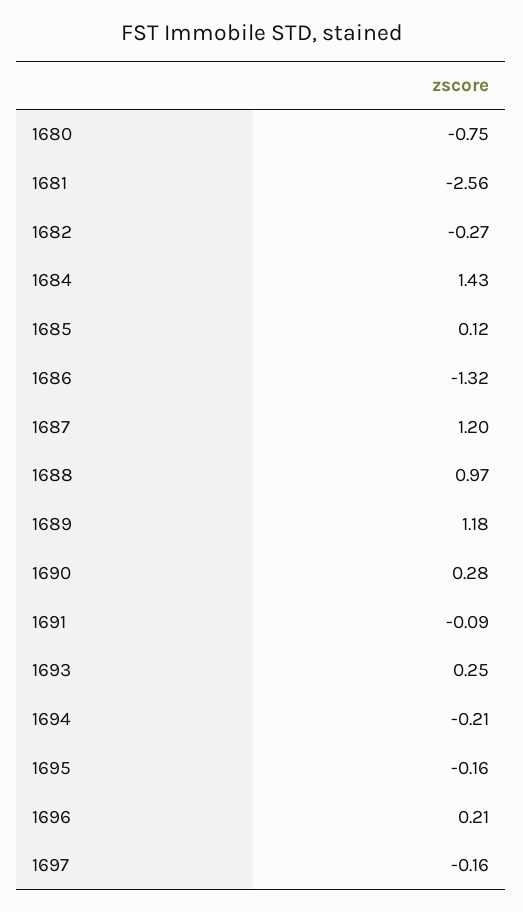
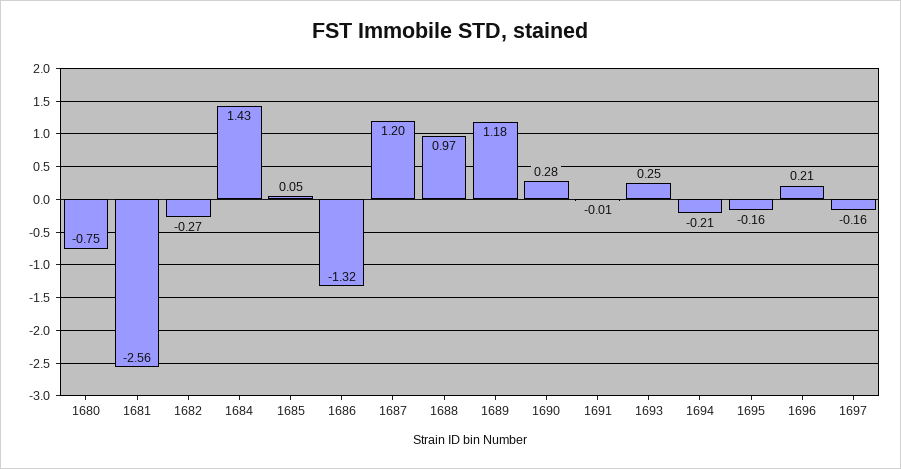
1685: 0.12 -> 0.05
1691: -0.09 -> -0.01

